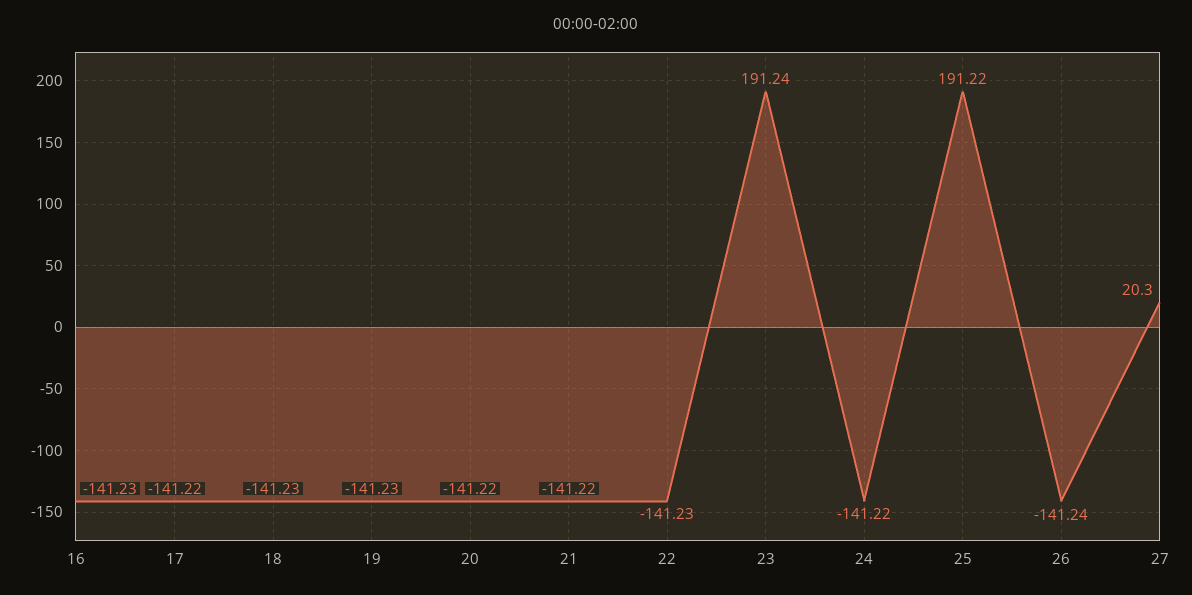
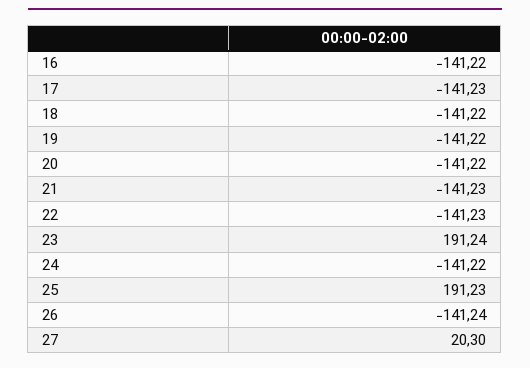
16: -141.23 -> -141.22
17: -141.22 -> -141.23
18: -141.23 -> -141.22
19: -141.23 -> -141.22
21: -141.22 -> -141.23
25: 191.22 -> 191.23

